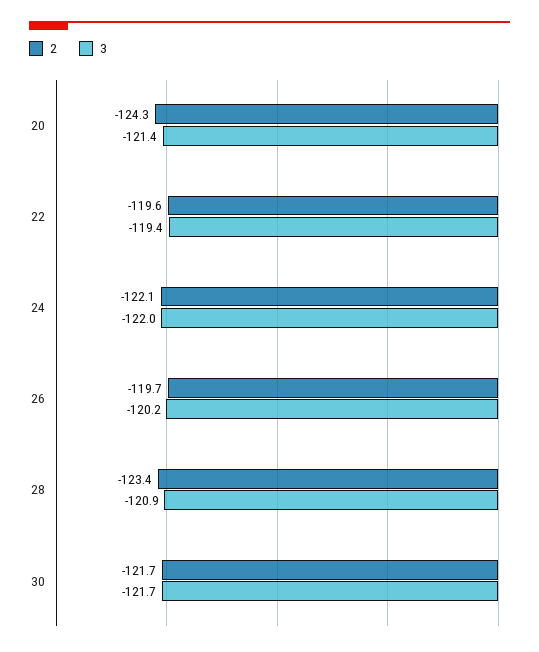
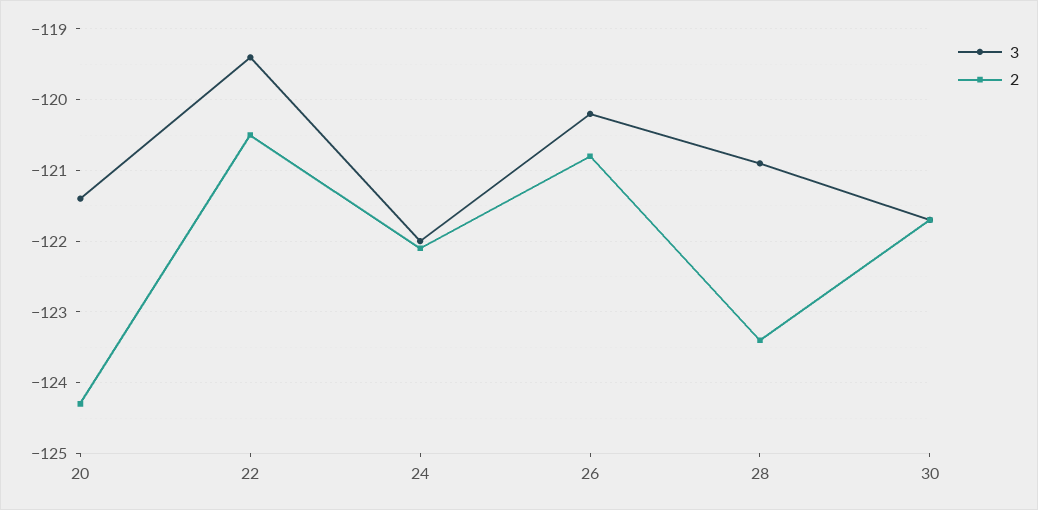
2, 22: -119.6 -> -120.5
2, 26: -119.7 -> -120.8

